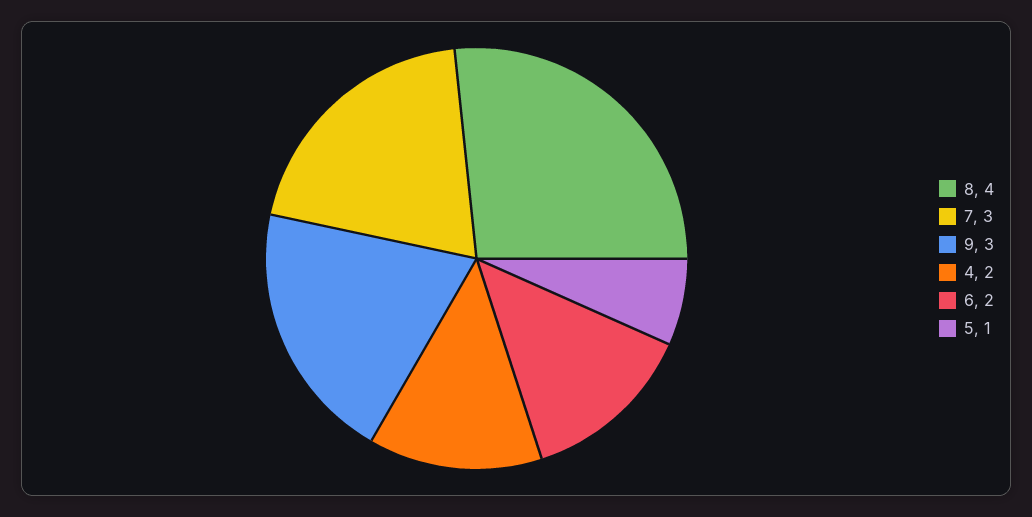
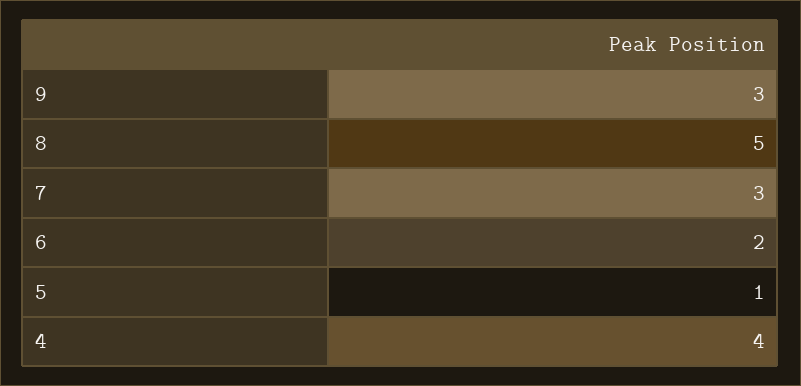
8: 4 -> 5
4: 2 -> 4

